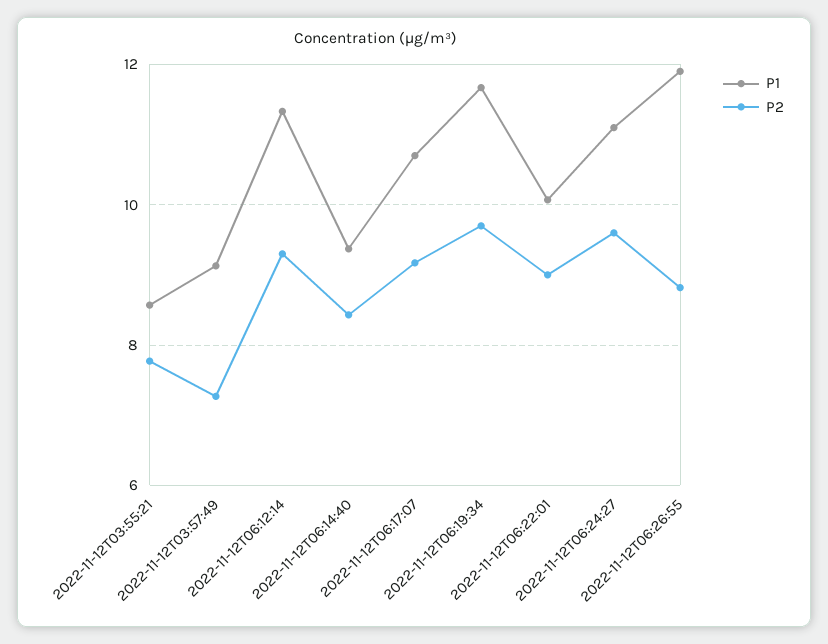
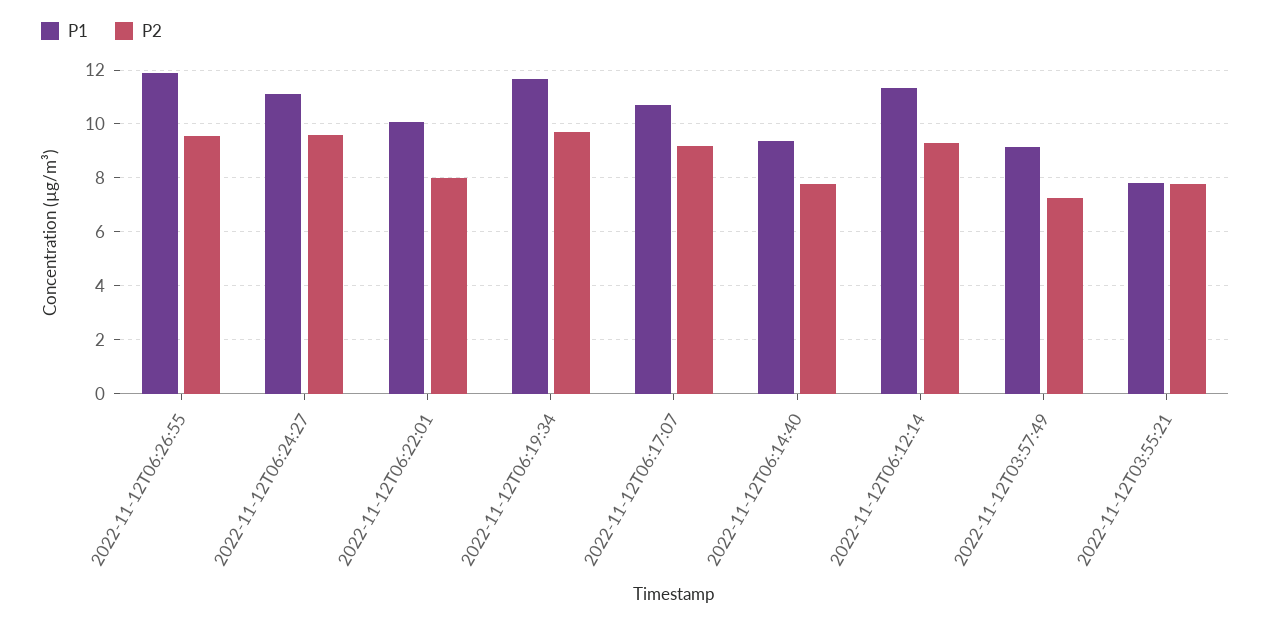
P1, 2022-11-12T03:55:21: 8.6 -> 7.75
P2, 2022-11-12T06:14:40: 8.4 -> 7.75
P2, 2022-11-12T06:22:01: 9 -> 8
P2, 2022-11-12T06:26:55: 8.8 -> 9.5

